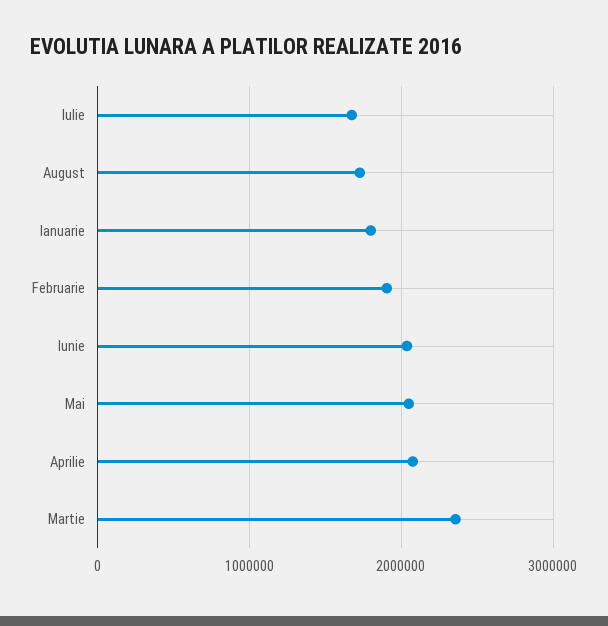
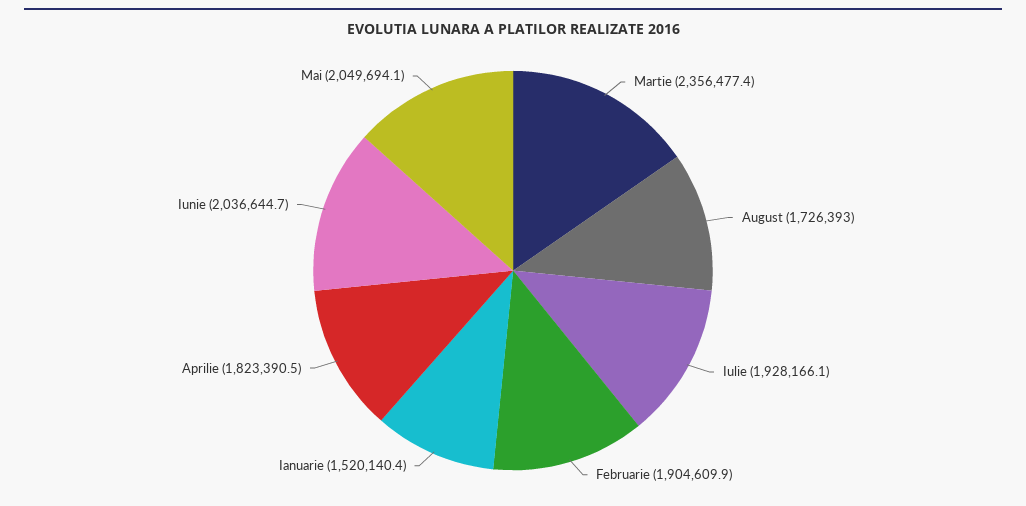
Iulie: 1700000 -> 1928166.1
Ianuarie: 1800000 -> 1520140.4
Aprilie: 2100000 -> 1823390.5

